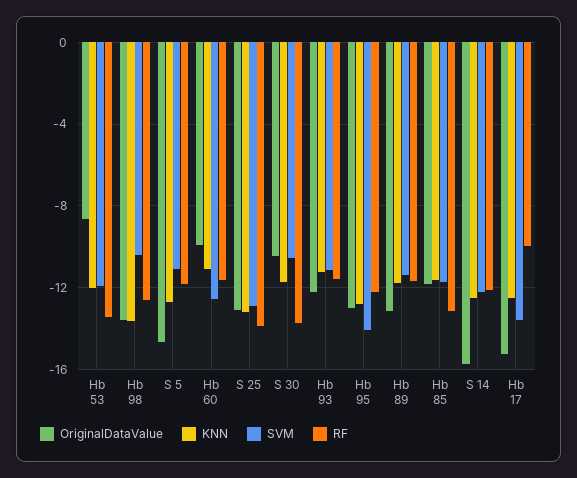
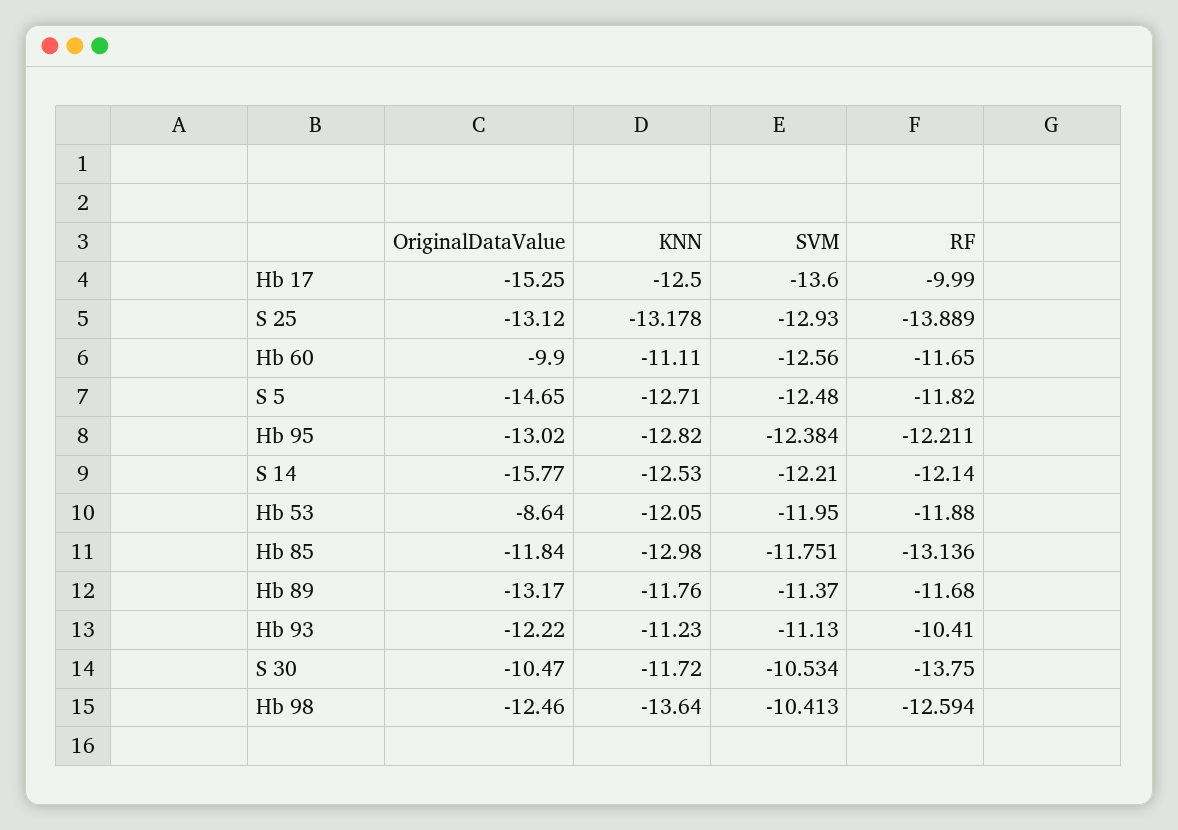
RF, Hb 53: -13.5 -> -11.88
OriginalDataValue, Hb 98: -13.5 -> -12.46
SVM, S 5: -11 -> -12.48
RF, Hb 93: -11.5 -> -10.41
SVM, Hb 95: -14 -> -12.384
KNN, Hb 85: -11.5 -> -12.98

